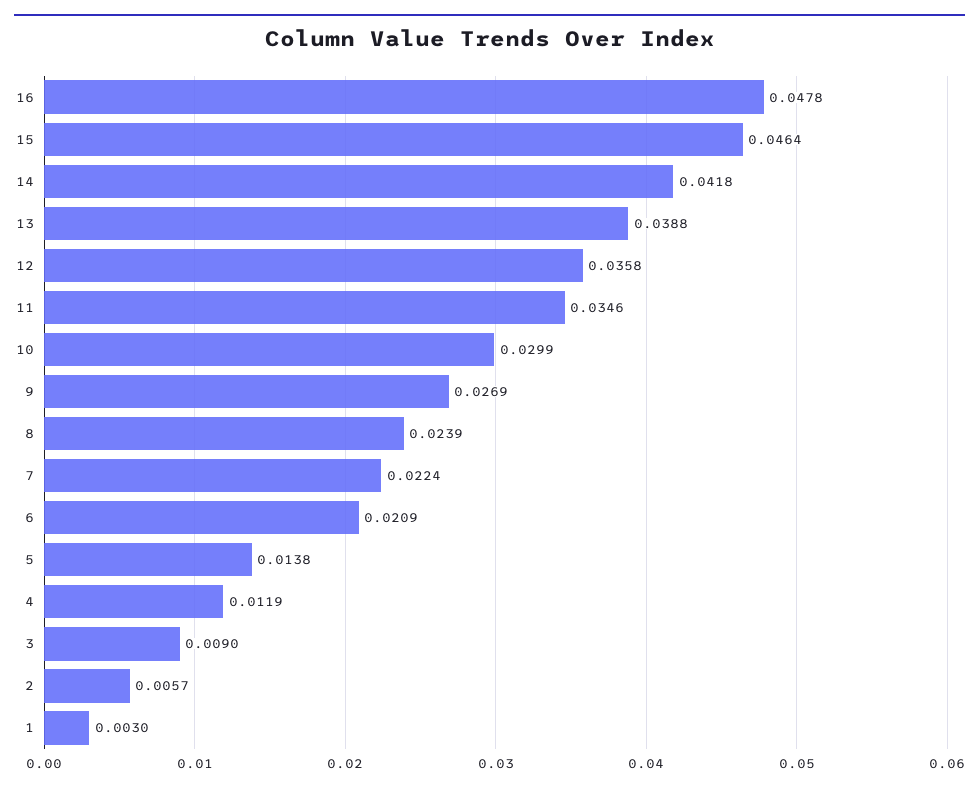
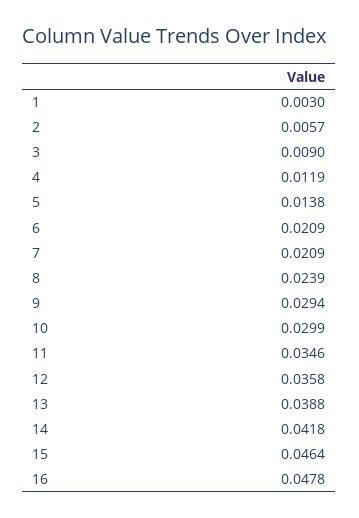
9: 0.0269 -> 0.0294
7: 0.0224 -> 0.0209

